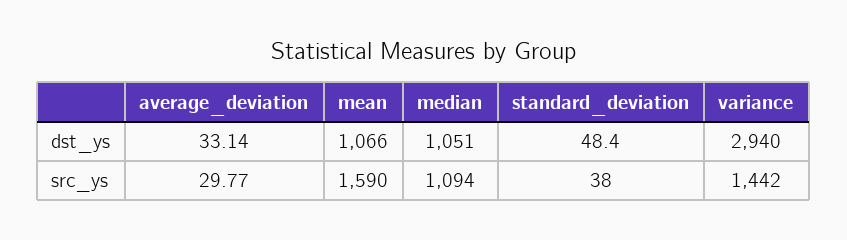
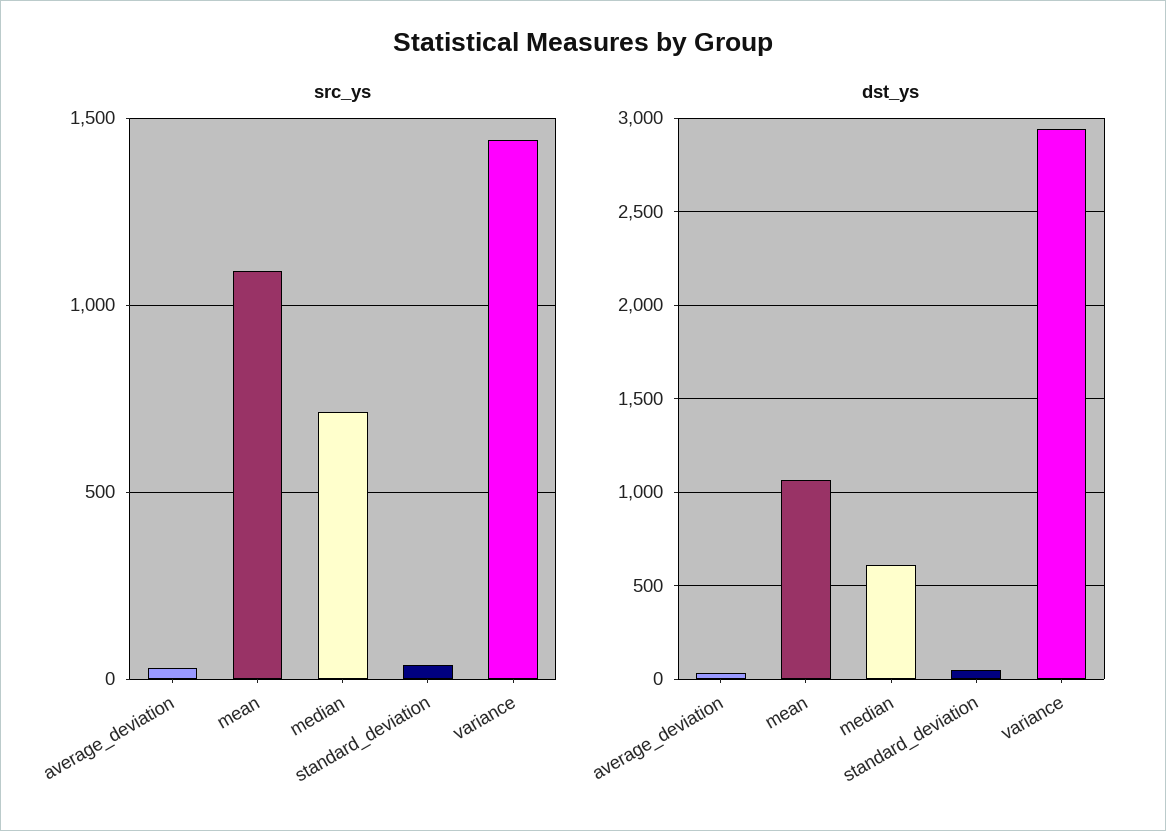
dst_ys, median: 1051 -> 600
src_ys, mean: 1590 -> 1100
src_ys, median: 1094 -> 700

